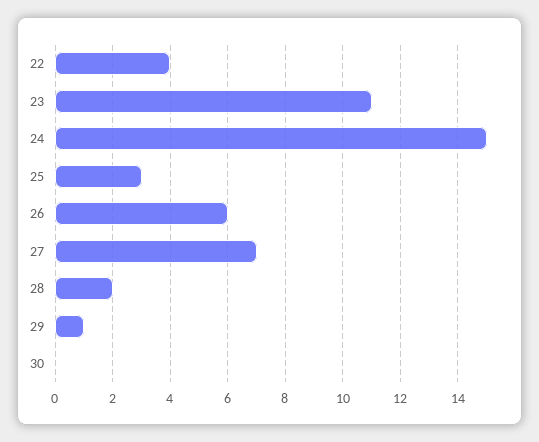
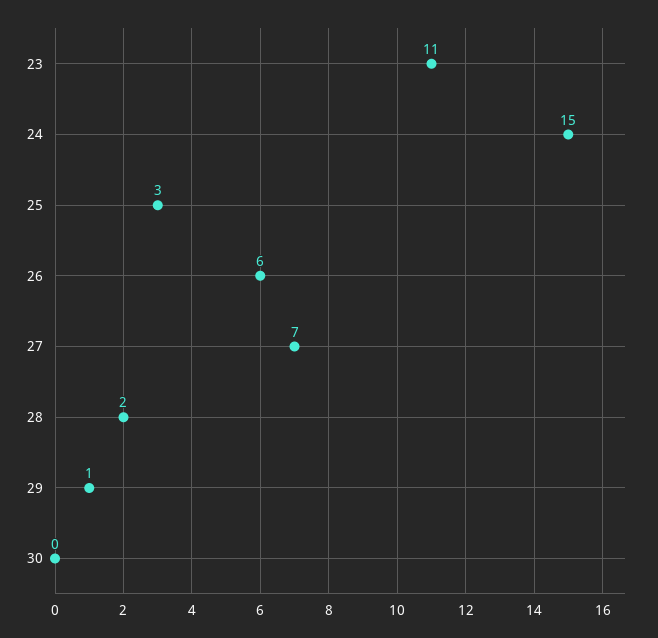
22: 4 -> none

